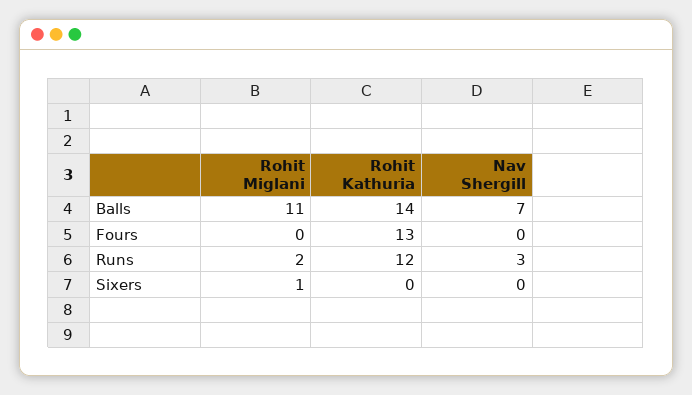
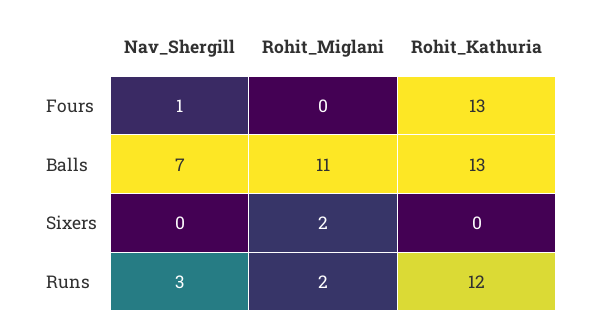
Rohit Kathuria, Balls: 14 -> 13
Nav Shergill, Fours: 0 -> 1
Rohit Miglani, Sixers: 1 -> 2

